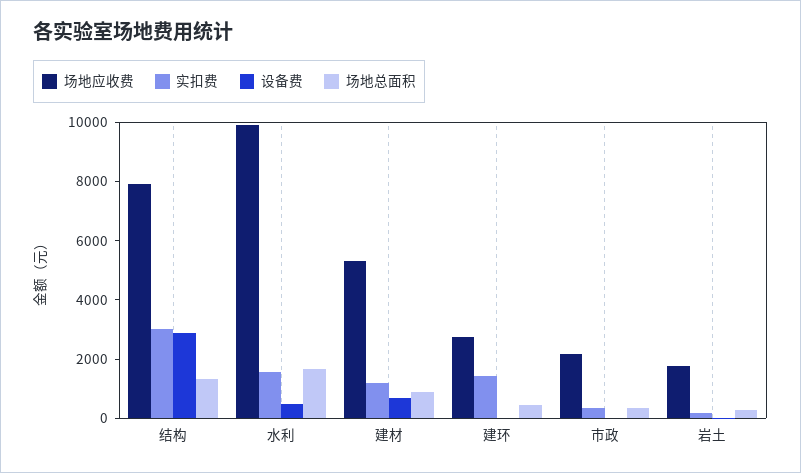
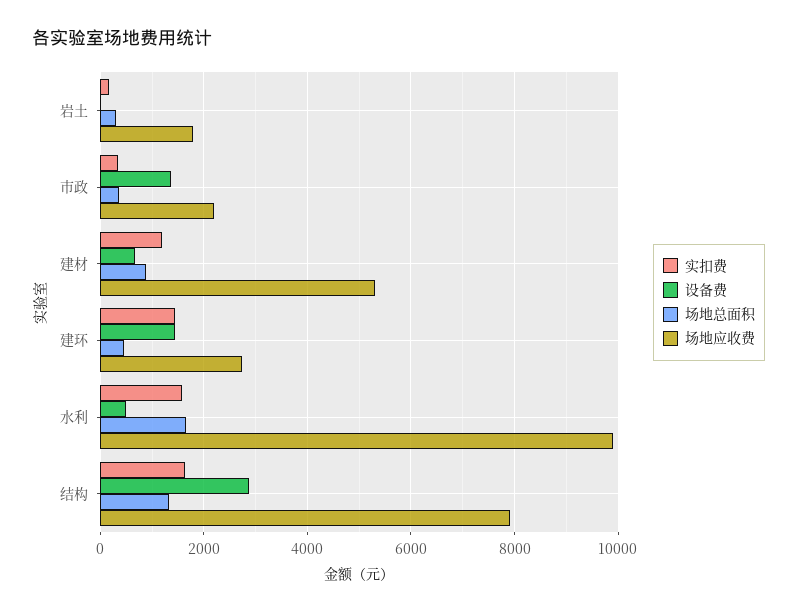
实扣费, 结构: 3000 -> 1600
设备费, 建环: 0 -> 1400
设备费, 市政: 0 -> 1400

